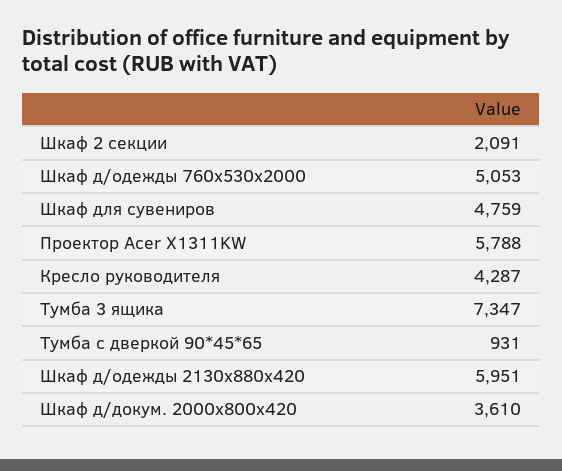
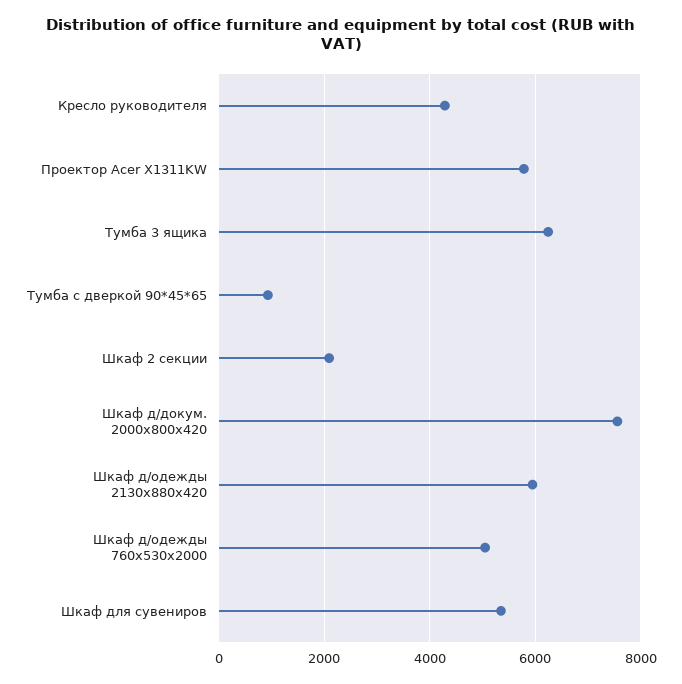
Шкаф для сувениров: 4759 -> 5400
Тумба 3 ящика: 7347 -> 6200
Шкаф д/докум. 2000х800х420: 3610 -> 7600

